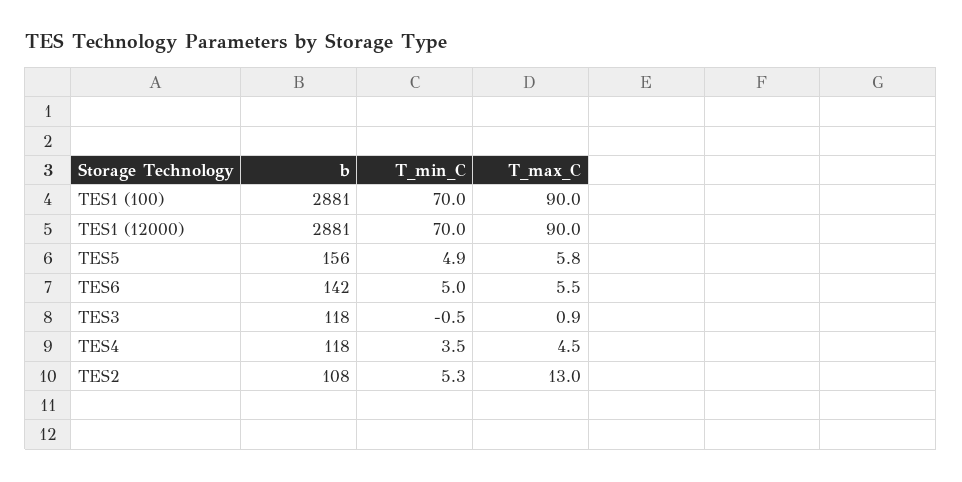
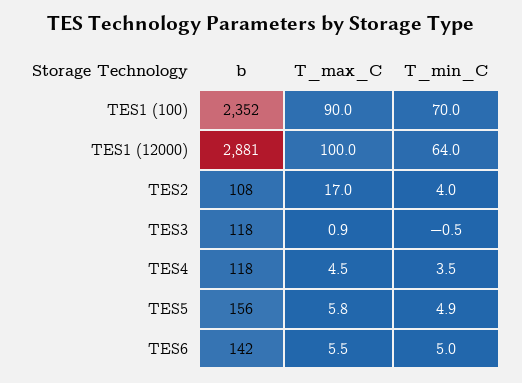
b, TES1 (100): 2881 -> 2352
T_min_C, TES1 (12000): 70 -> 64
T_max_C, TES1 (12000): 90 -> 100
T_min_C, TES2: 5.3 -> 4
T_max_C, TES2: 13 -> 17

